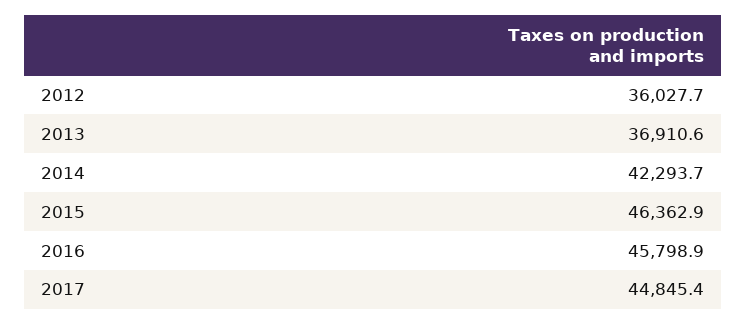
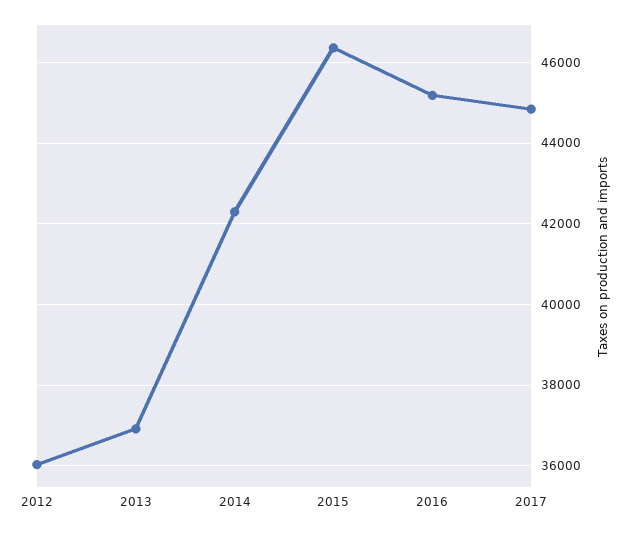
2016: 45798.9 -> 45200

